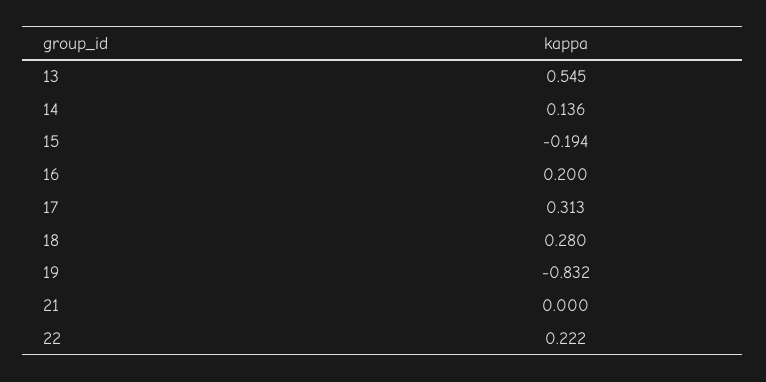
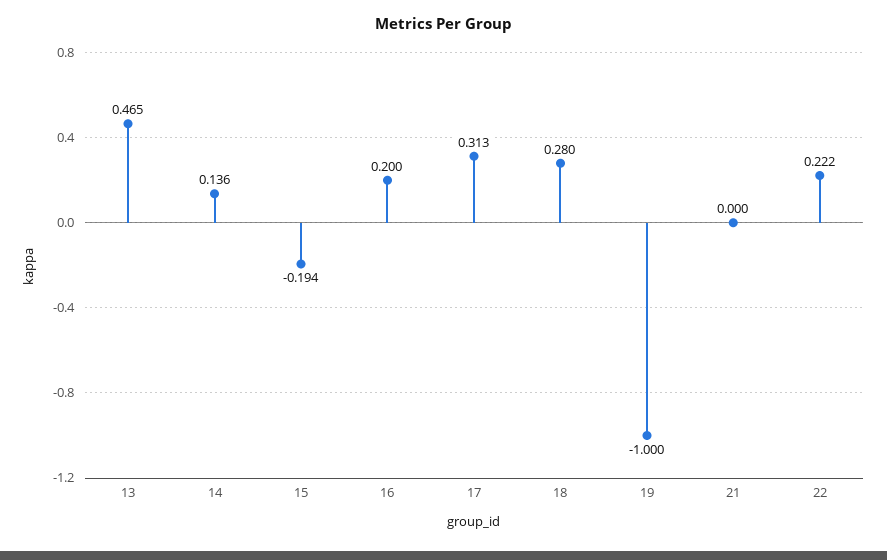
13: 0.545 -> 0.465
19: -0.832 -> -1

